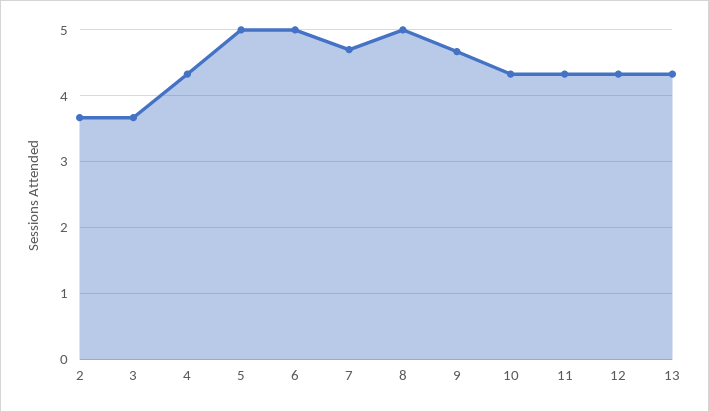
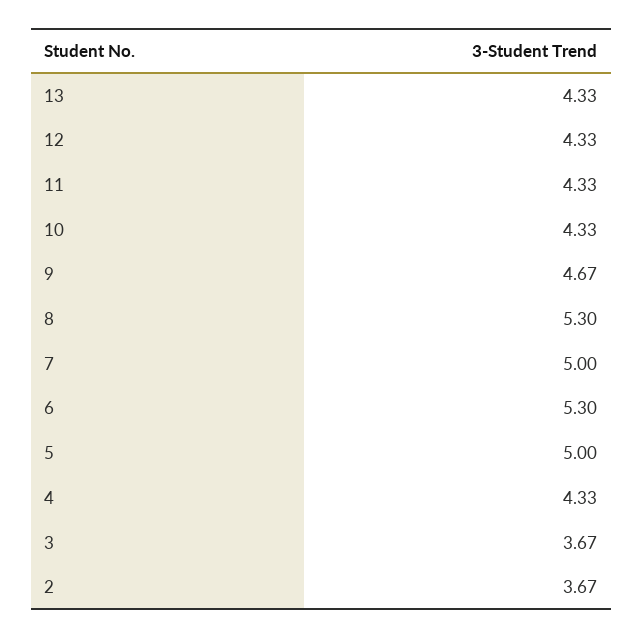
6: 5 -> 5.3
7: 4.7 -> 5
8: 5 -> 5.3

